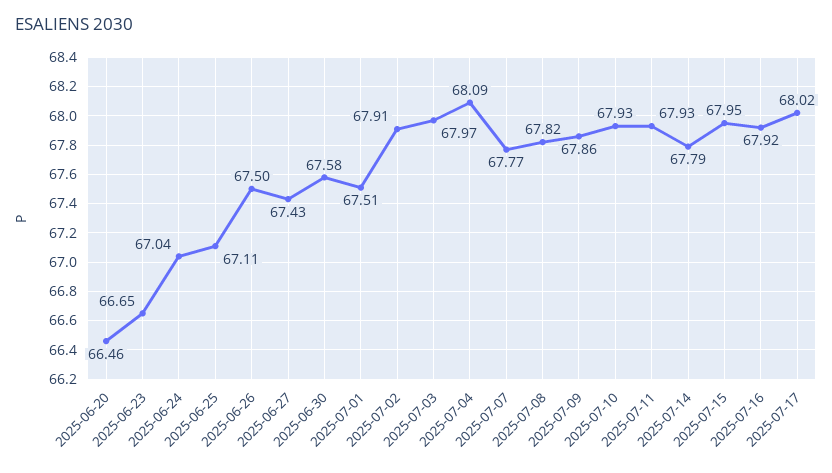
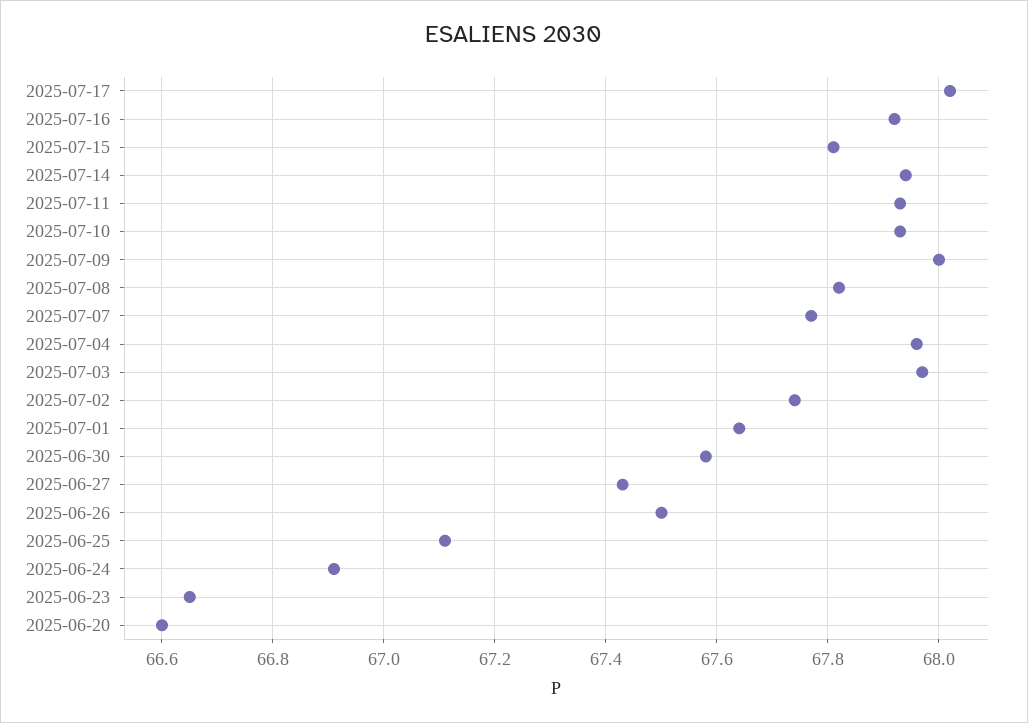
2025-06-20: 66.46 -> 66.6
2025-06-24: 67.04 -> 66.9
2025-07-01: 67.51 -> 67.65
2025-07-02: 67.91 -> 67.75
2025-07-04: 68.09 -> 67.95
2025-07-09: 67.86 -> 68
2025-07-14: 67.79 -> 67.95
2025-07-15: 67.95 -> 67.8

